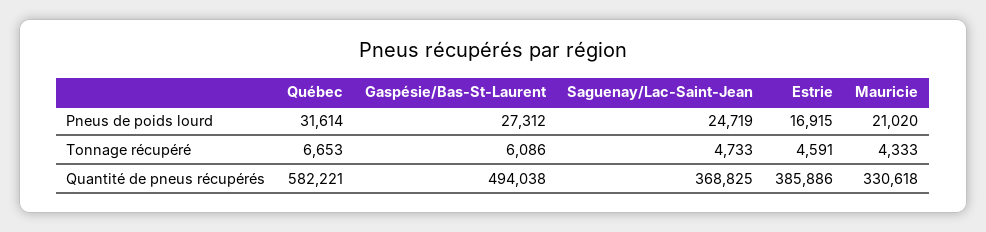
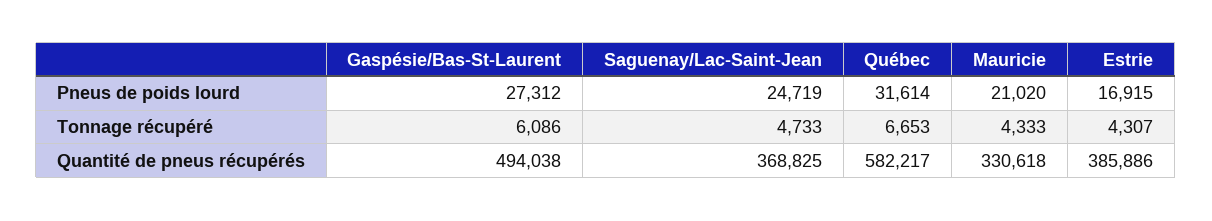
Estrie, Tonnage récupéré: 4591 -> 4307
Québec, Quantité de pneus récupérés: 582221 -> 582217

